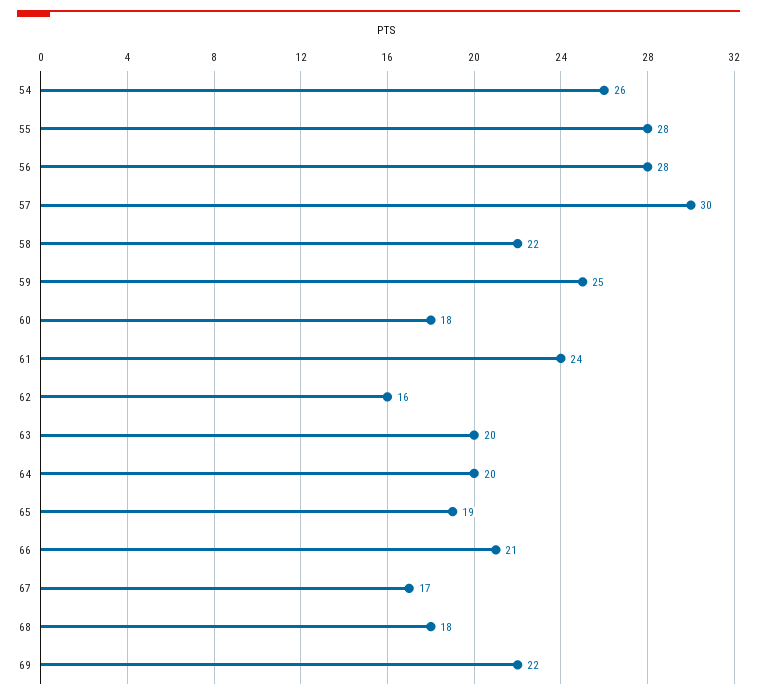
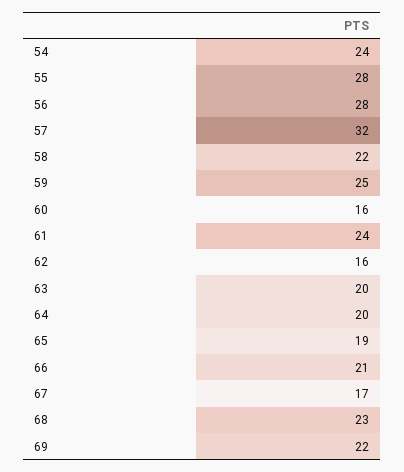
54: 26 -> 24
57: 30 -> 32
60: 18 -> 16
68: 18 -> 23

